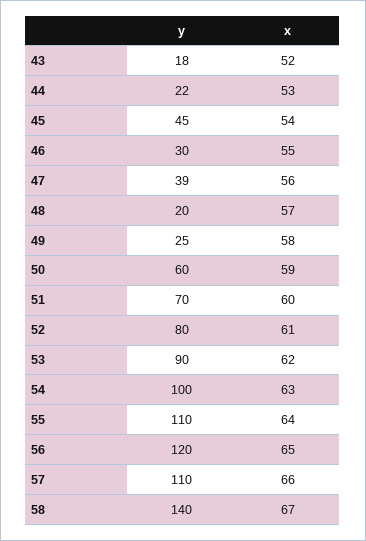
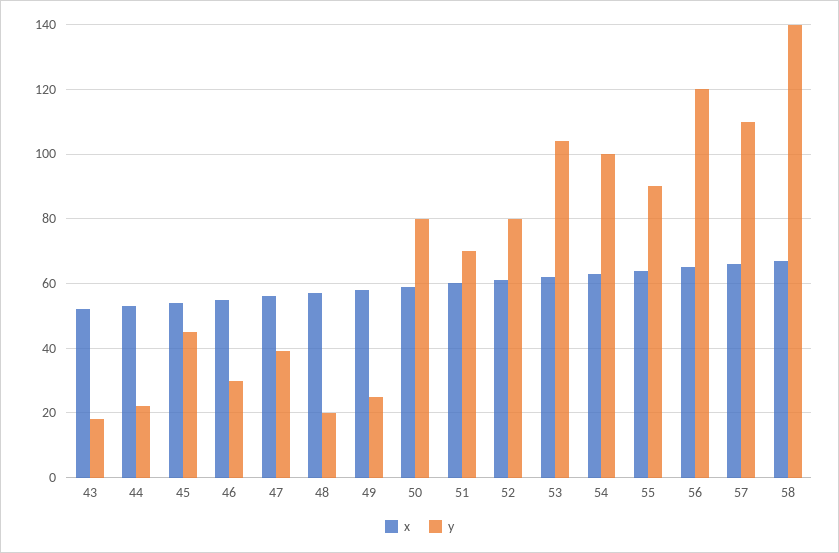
y, 50: 60 -> 80
y, 53: 90 -> 105
y, 55: 110 -> 90

